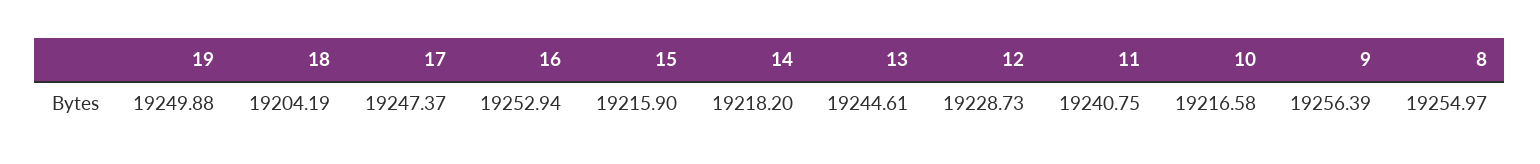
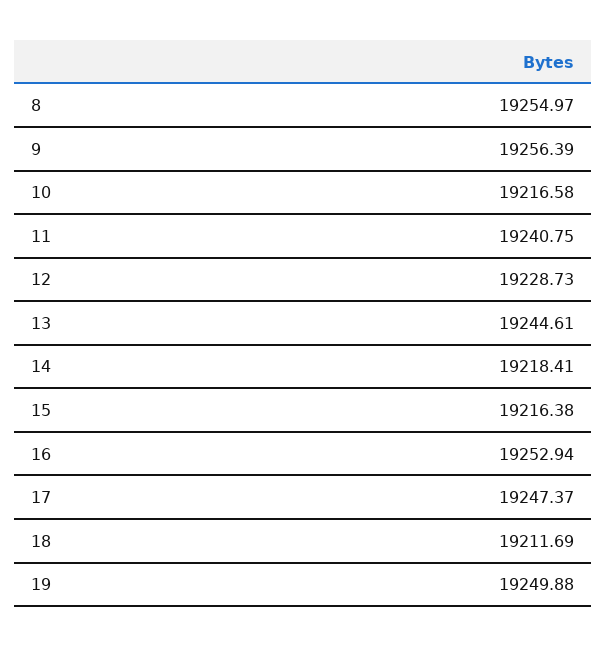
18: 19204.19 -> 19211.69
15: 19215.9 -> 19216.38
14: 19218.2 -> 19218.41

